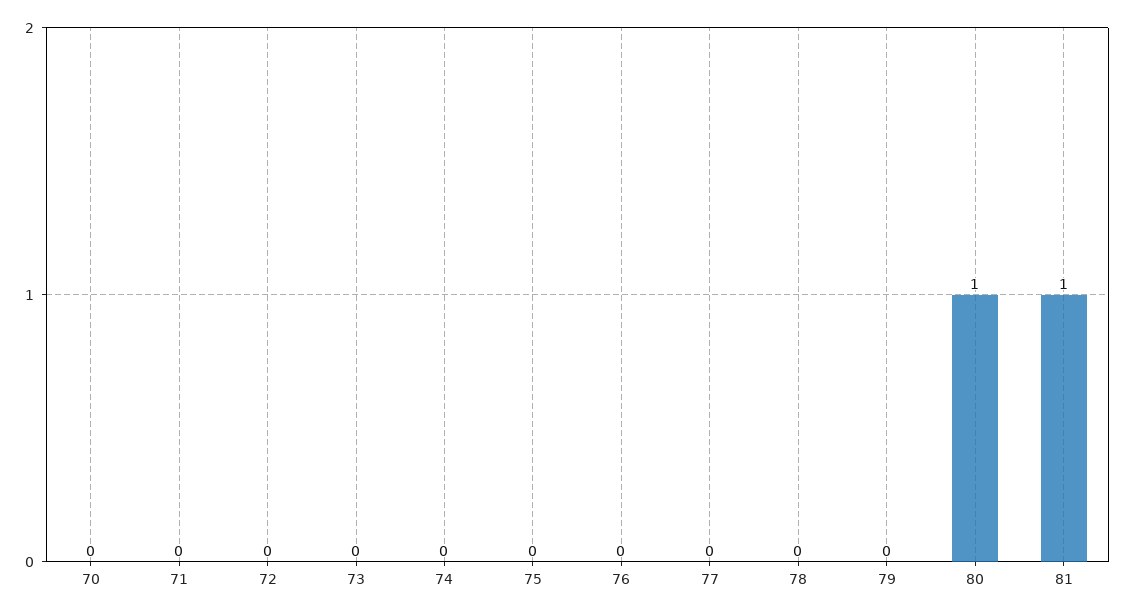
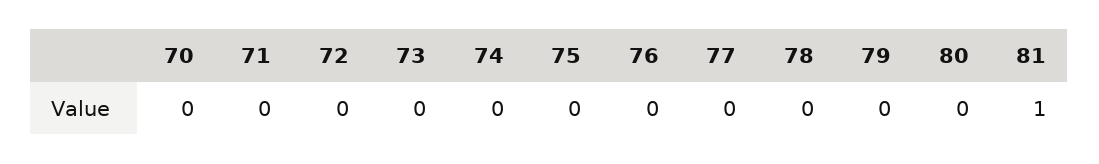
80: 1 -> 0

